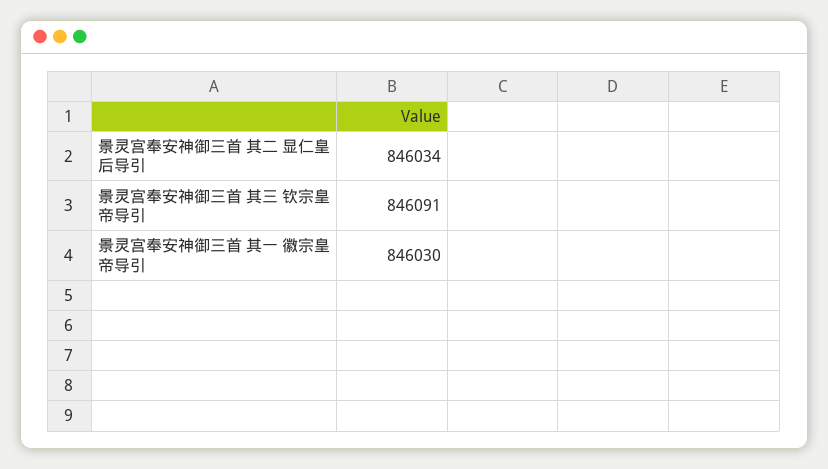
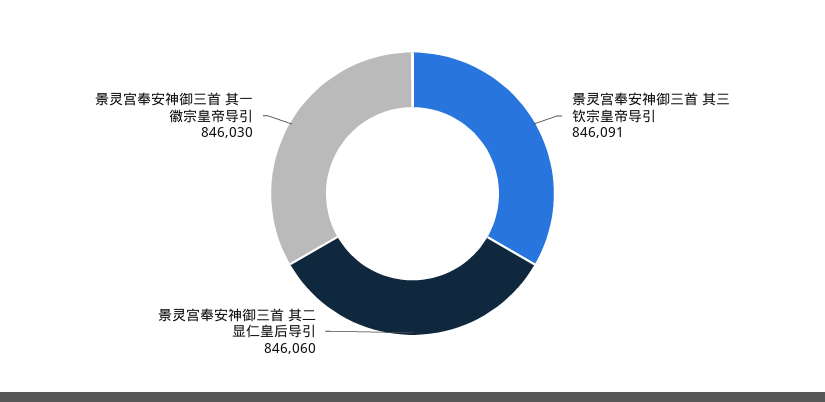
景灵宫奉安神御三首 其二 显仁皇后导引: 846034 -> 846060

